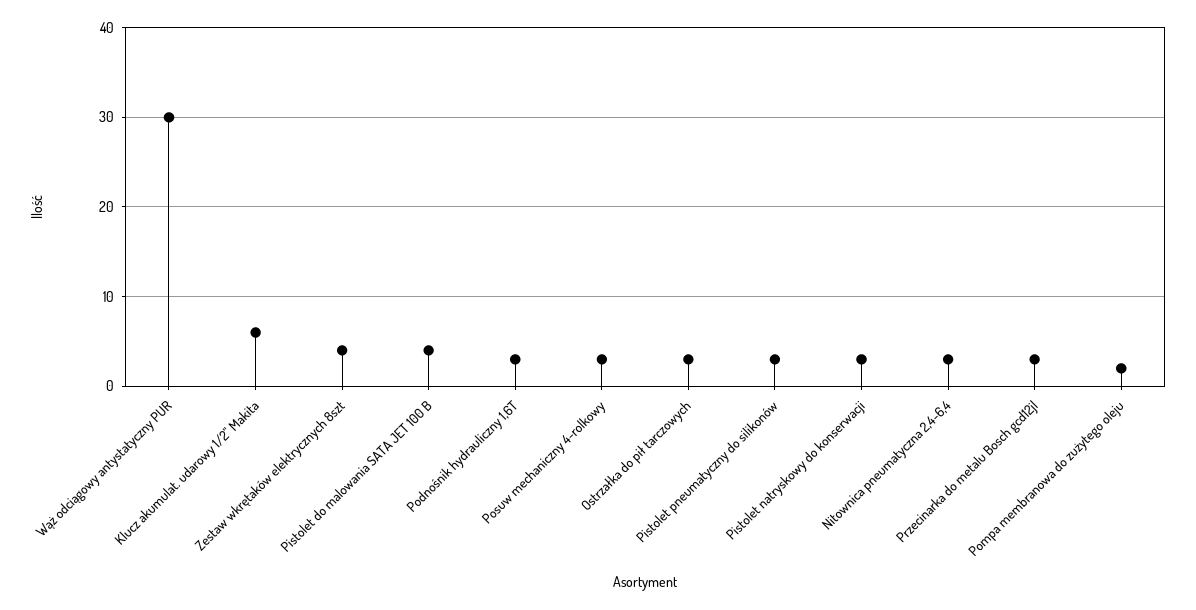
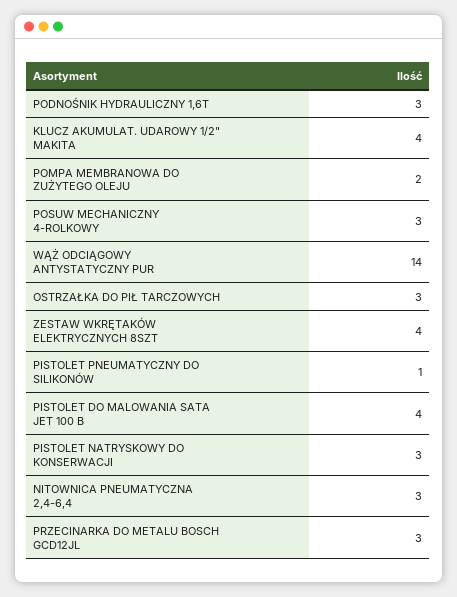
Wąż odciągowy antystatyczny PUR: 30 -> 14
Klucz akumulat. udarowy 1/2" Makita: 6 -> 4
Pistolet pneumatyczny do silikonów: 3 -> 1

